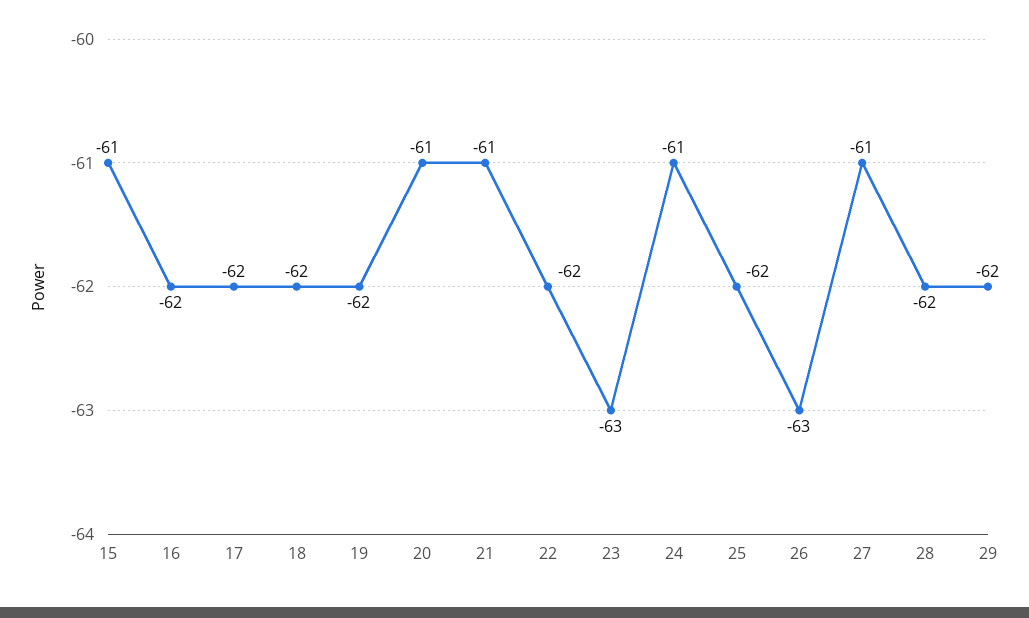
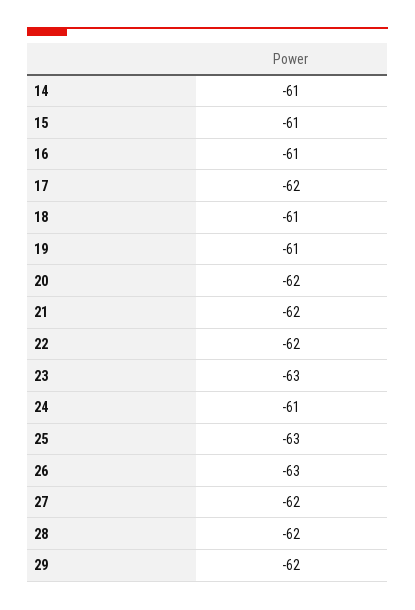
16: -62 -> -61
18: -62 -> -61
19: -62 -> -61
20: -61 -> -62
21: -61 -> -62
25: -62 -> -63
27: -61 -> -62
14: none -> -61

